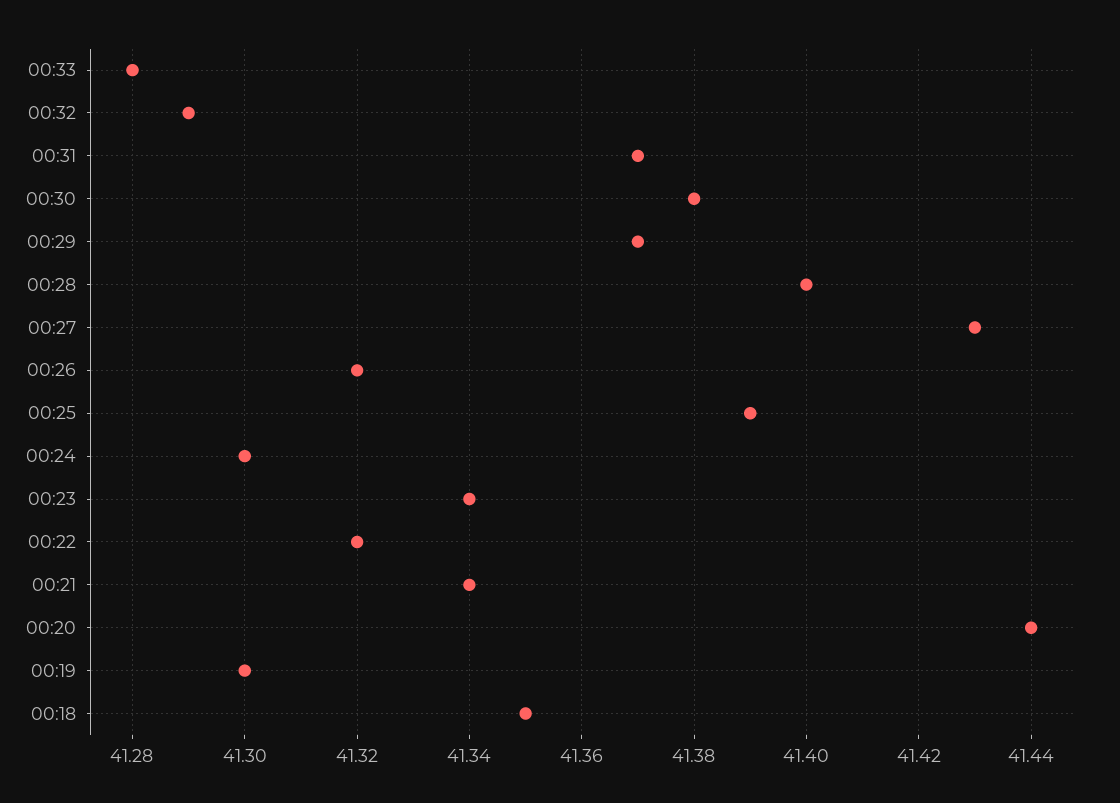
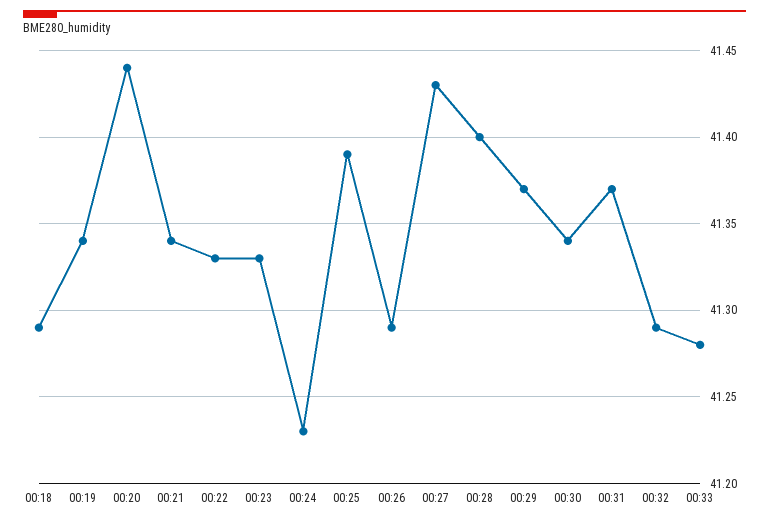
00:30: 41.38 -> 41.34
00:26: 41.32 -> 41.29
00:24: 41.3 -> 41.23
00:23: 41.34 -> 41.33
00:22: 41.32 -> 41.33
00:19: 41.3 -> 41.34
00:18: 41.35 -> 41.29

